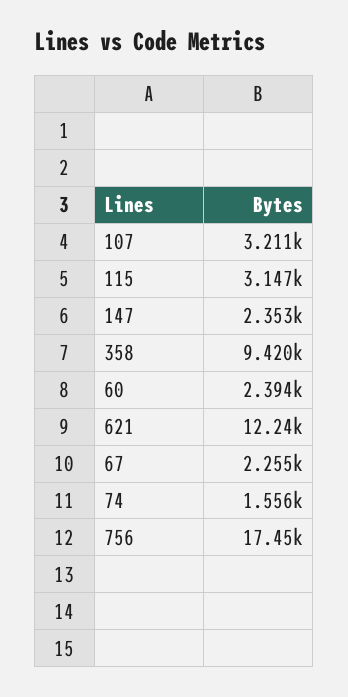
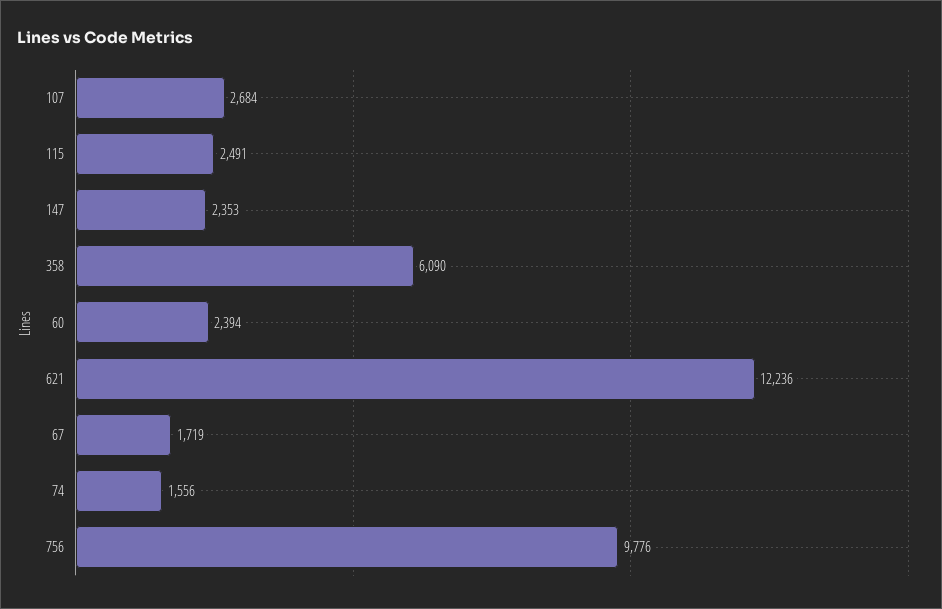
107: 3211 -> 2684
115: 3147 -> 2491
358: 9420 -> 6090
67: 2255 -> 1719
756: 17450 -> 9776

